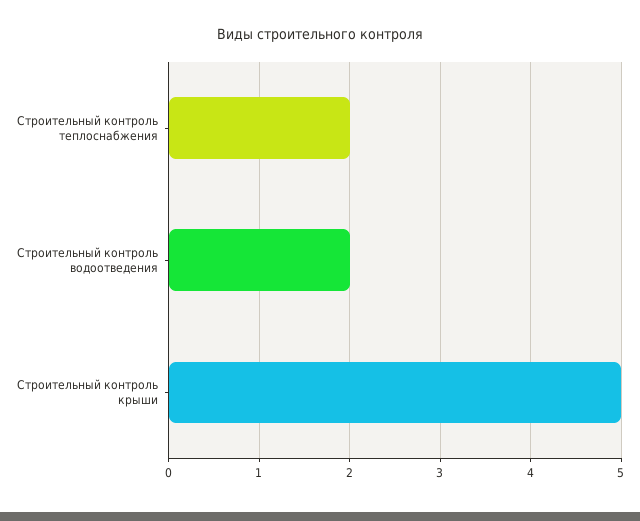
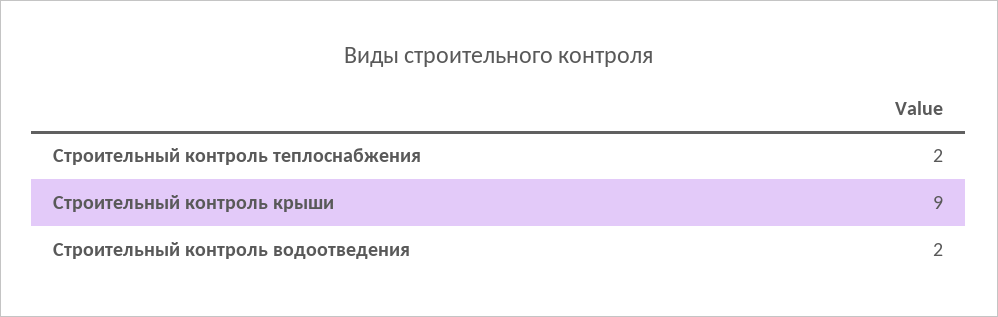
Строительный контроль крыши: 5 -> 9

